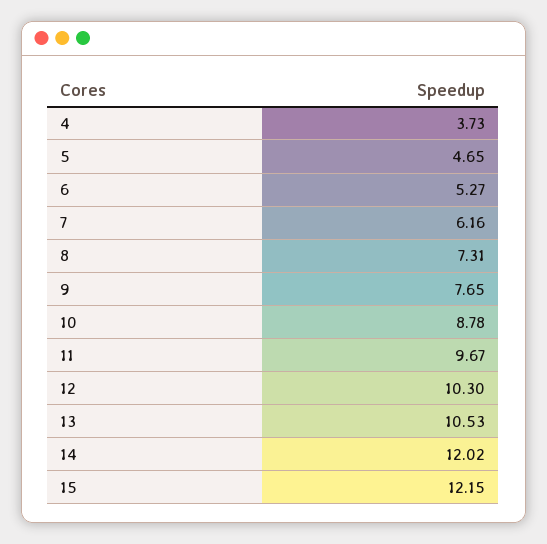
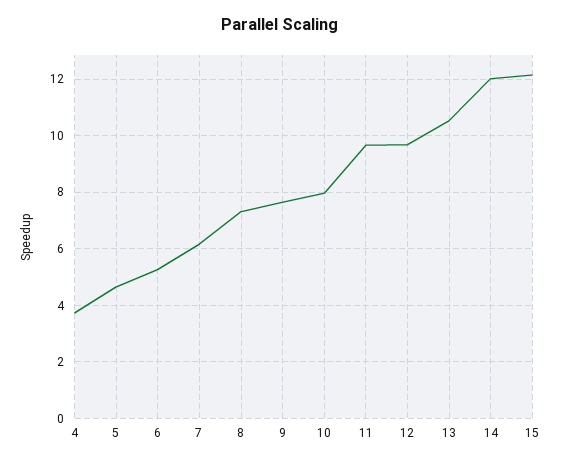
10: 8.78 -> 8
12: 10.3 -> 9.75

